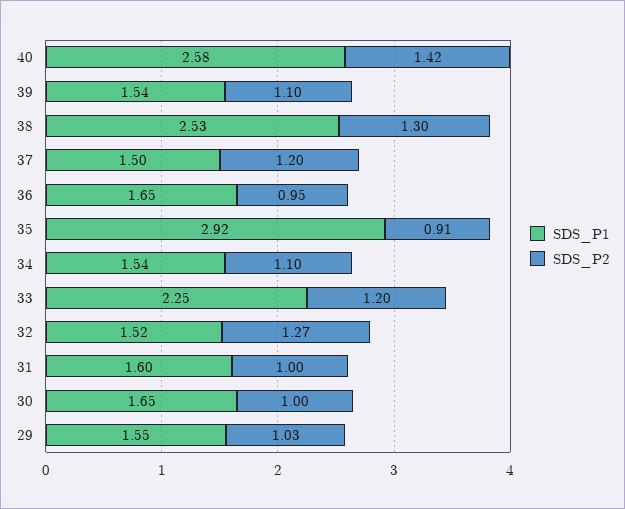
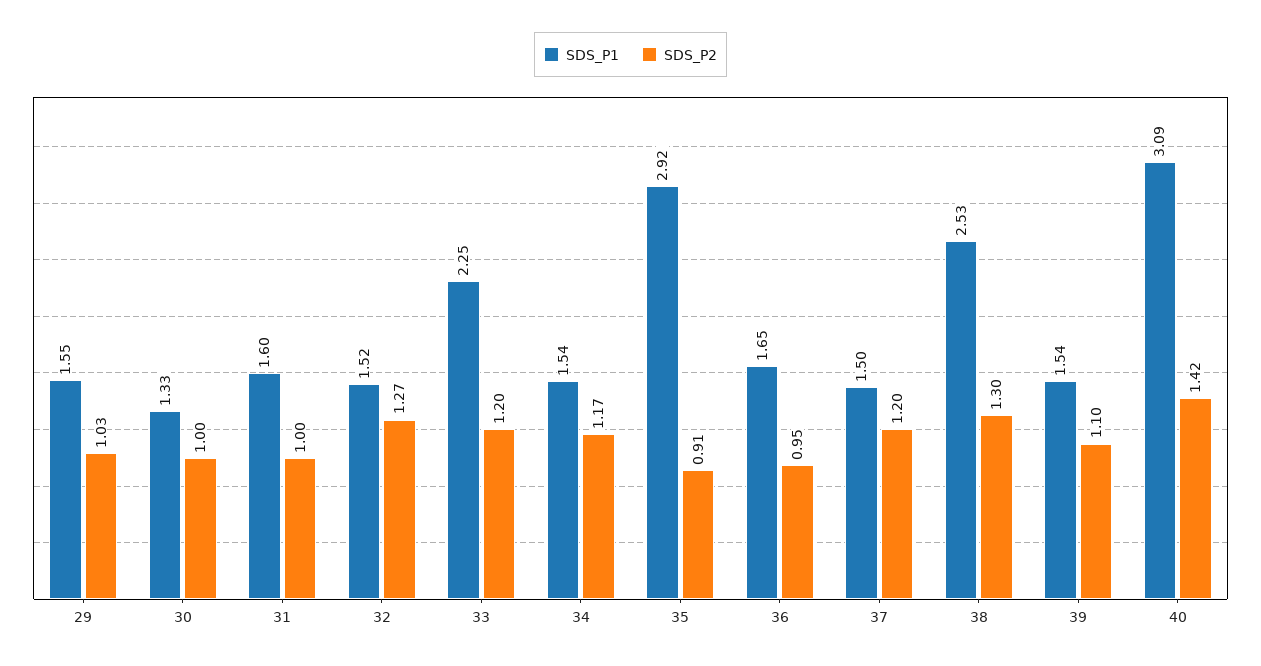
SDS_P1, 40: 2.58 -> 3.09
SDS_P2, 34: 1.1 -> 1.17
SDS_P1, 30: 1.65 -> 1.33

